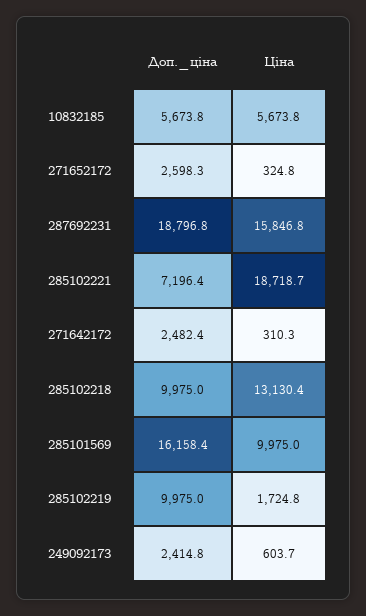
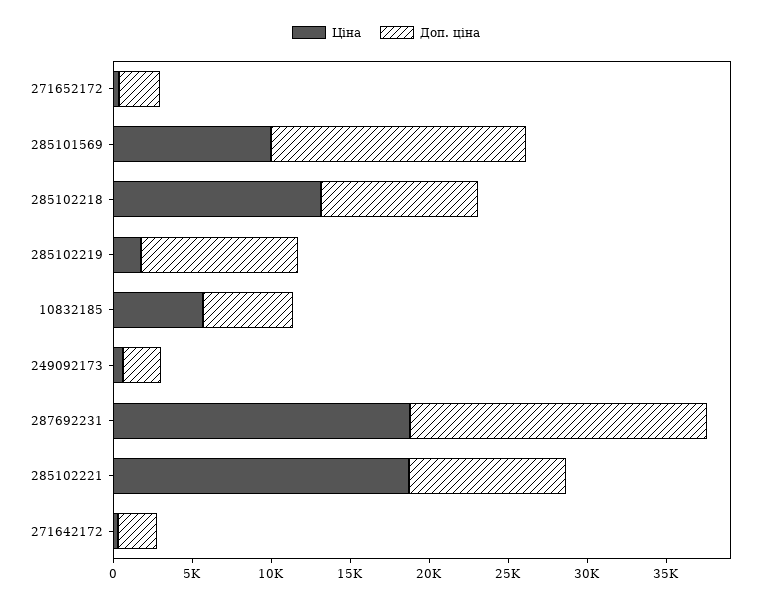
Ціна, 287692231: 15846.8 -> 19000
Доп._ціна, 285102221: 7196.4 -> 10000

